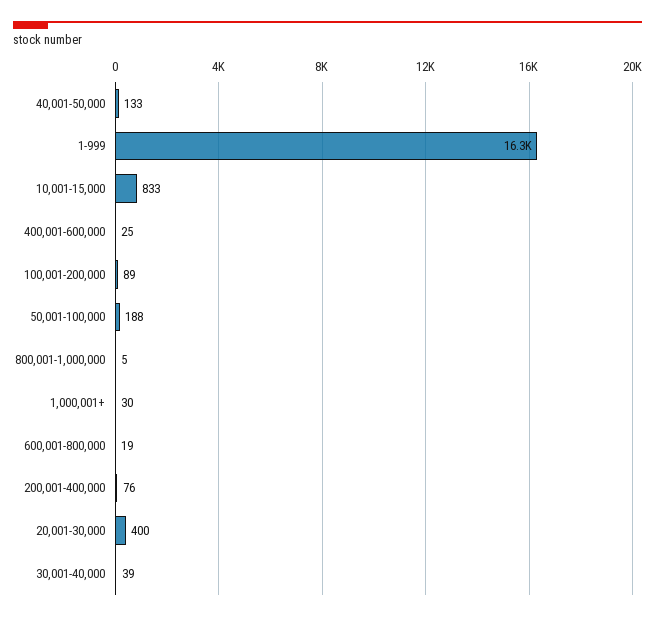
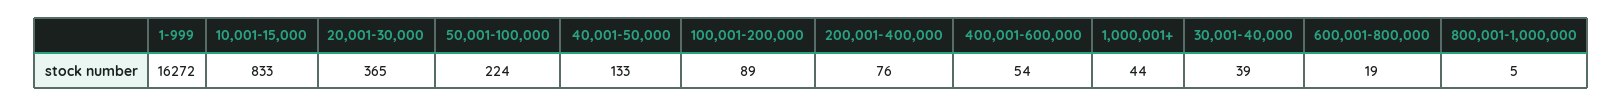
400,001-600,000: 25 -> 54
50,001-100,000: 188 -> 224
1,000,001+: 30 -> 44
20,001-30,000: 400 -> 365

